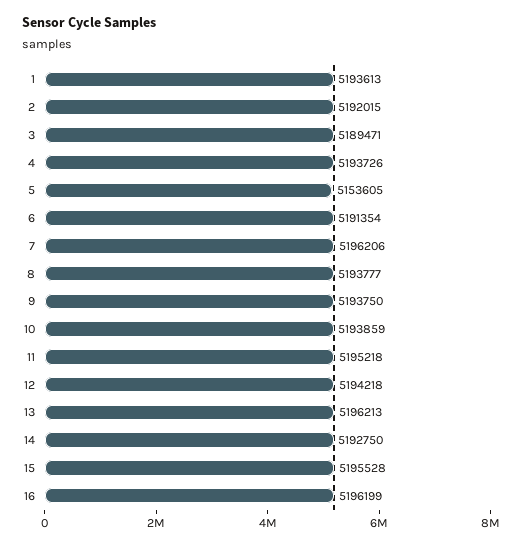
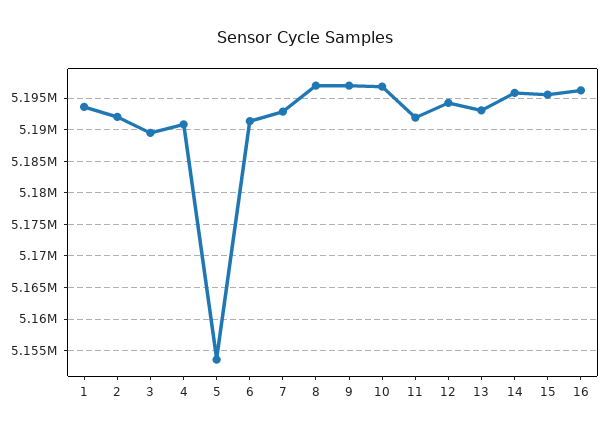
4: 5193726 -> 5191000
7: 5196206 -> 5193000
8: 5193777 -> 5197000
9: 5193750 -> 5197000
10: 5193859 -> 5197000
11: 5195218 -> 5192000
13: 5196213 -> 5193000
14: 5192750 -> 5196000

